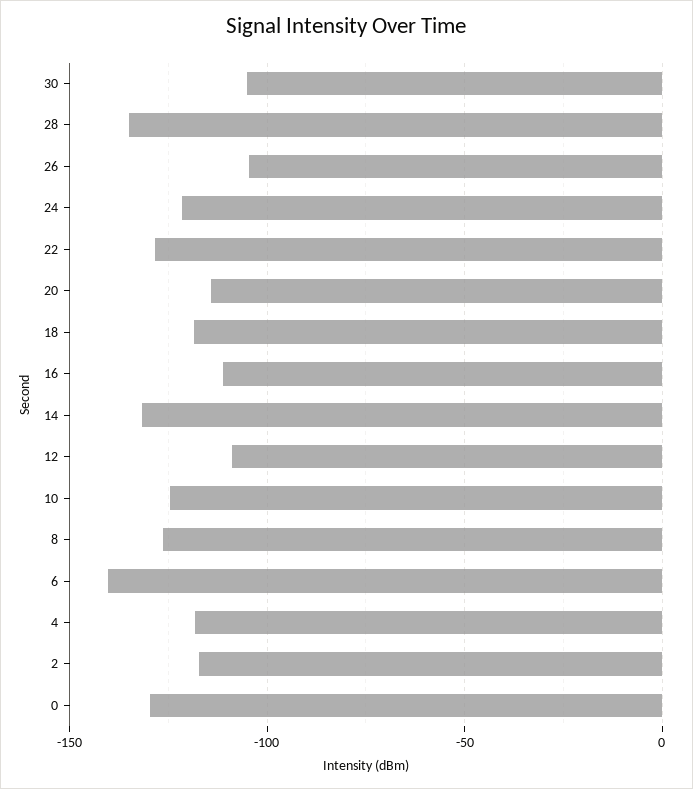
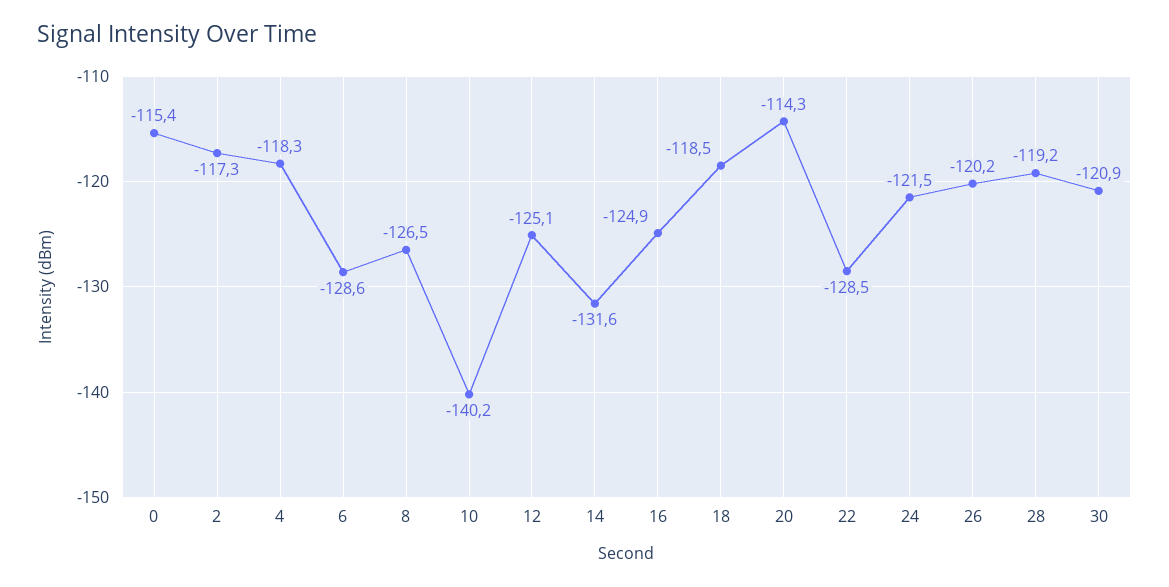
30: -105 -> -120.9
28: -135 -> -119.2
26: -105 -> -120.2
16: -110 -> -124.9
12: -110 -> -125.1
10: -125 -> -140.2
6: -140 -> -128.6
0: -130 -> -115.4

